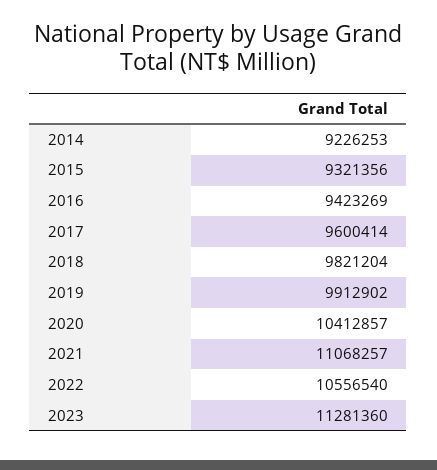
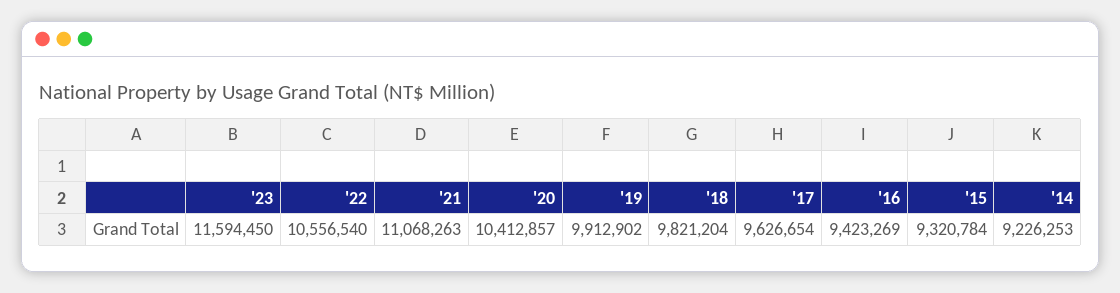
2015: 9321356 -> 9320784
2017: 9600414 -> 9626654
2021: 11068257 -> 11068263
2023: 11281360 -> 11594450

